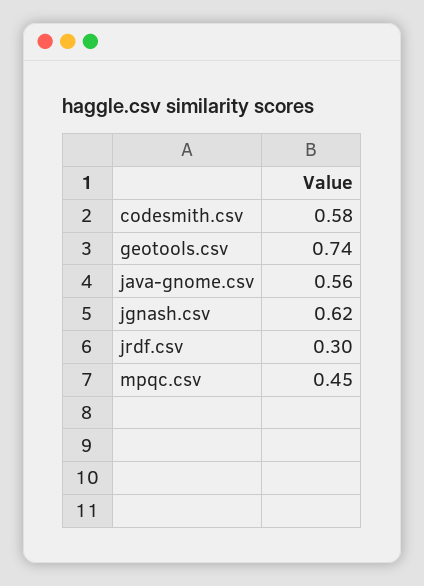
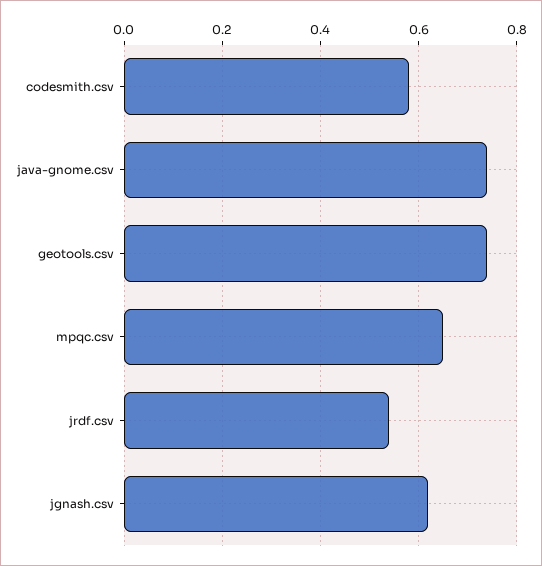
java-gnome.csv: 0.56 -> 0.75
jrdf.csv: 0.3 -> 0.55
mpqc.csv: 0.45 -> 0.65

